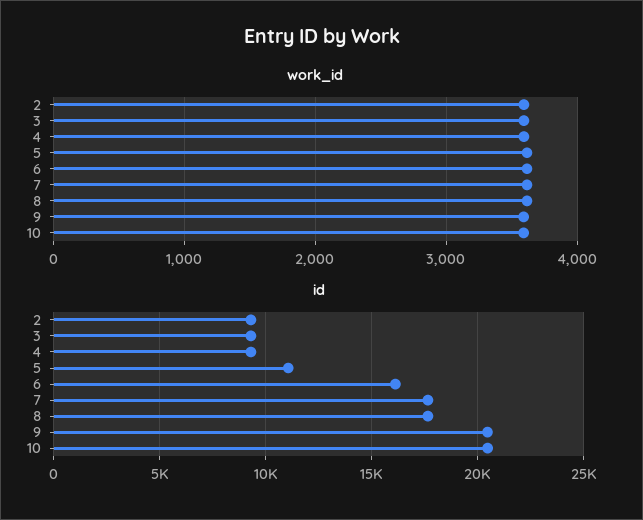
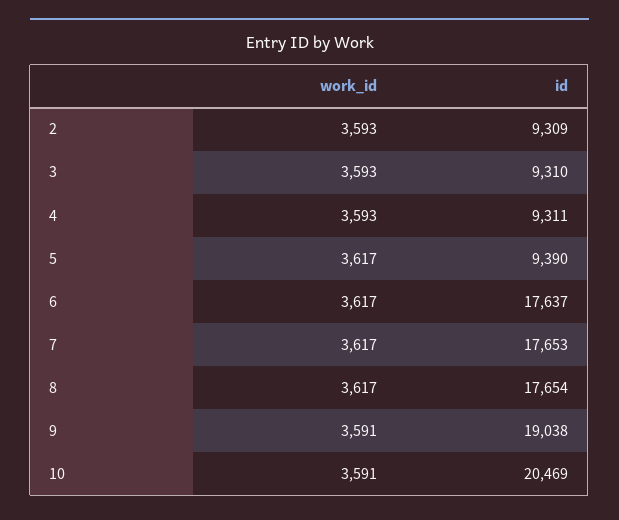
id, 5: 11000 -> 9390
id, 6: 16000 -> 17637
id, 9: 20500 -> 19038

